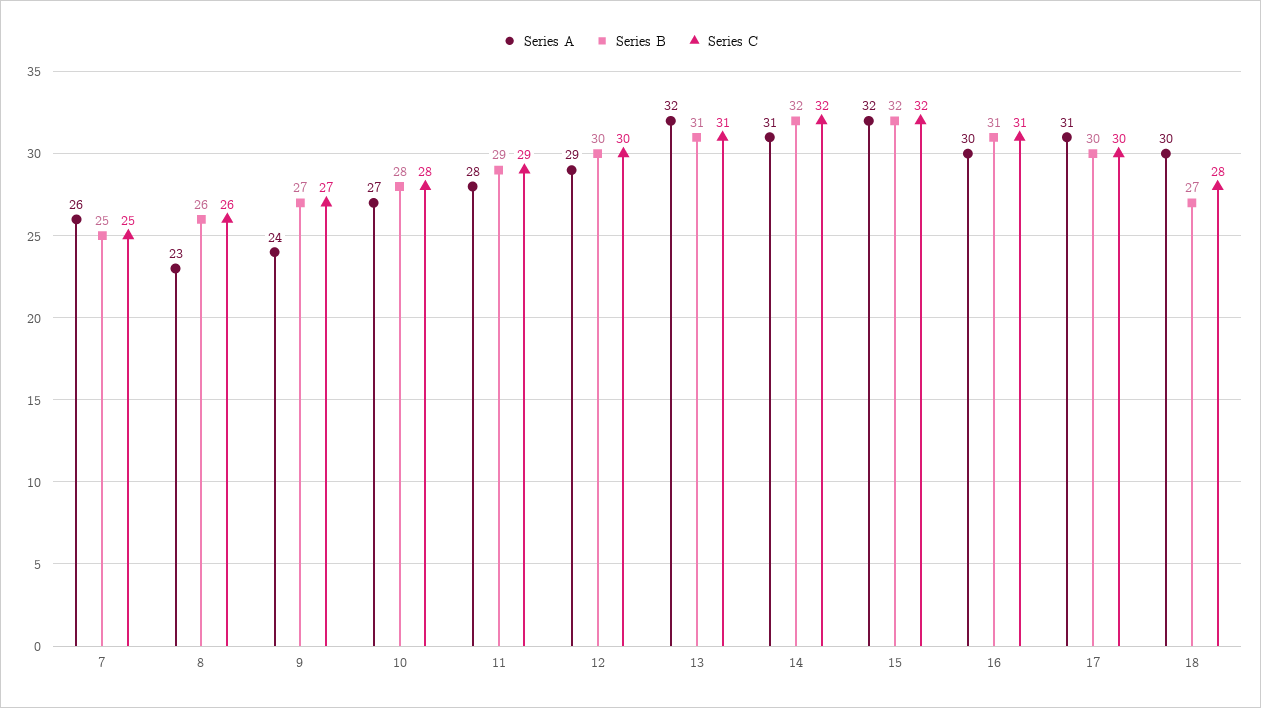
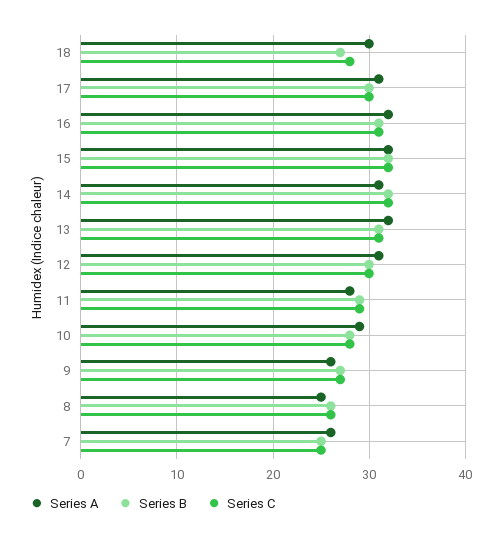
Series A, 8: 23 -> 25
Series A, 9: 24 -> 26
Series A, 10: 27 -> 29
Series A, 12: 29 -> 31
Series A, 16: 30 -> 32

